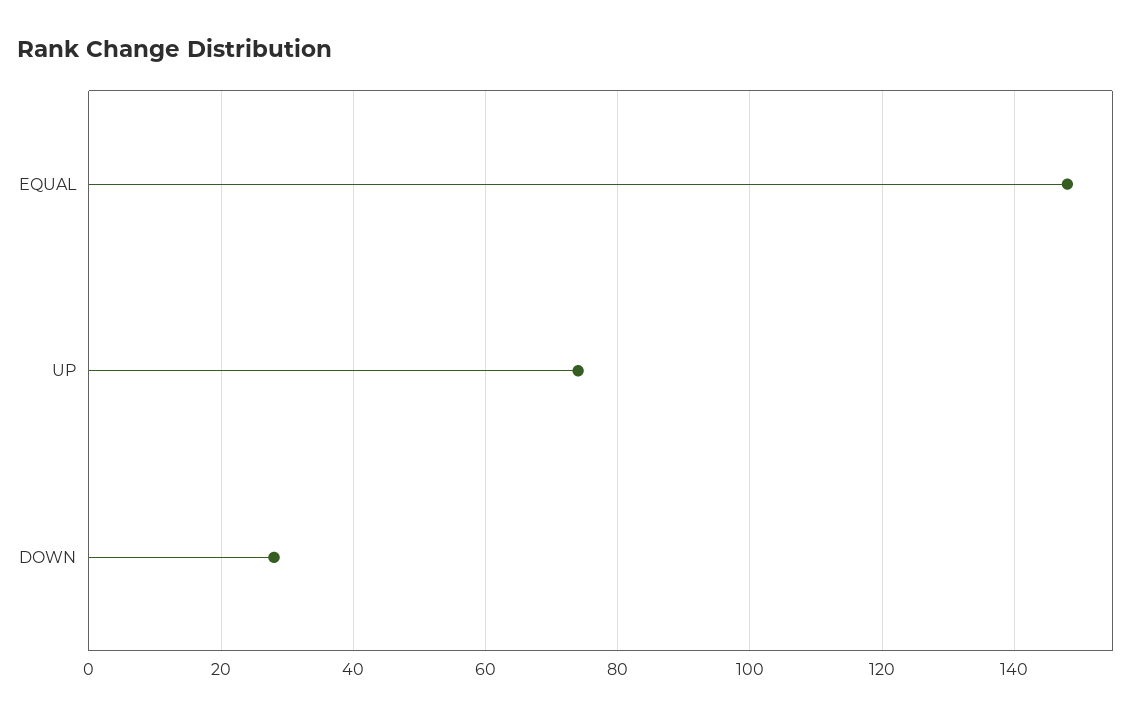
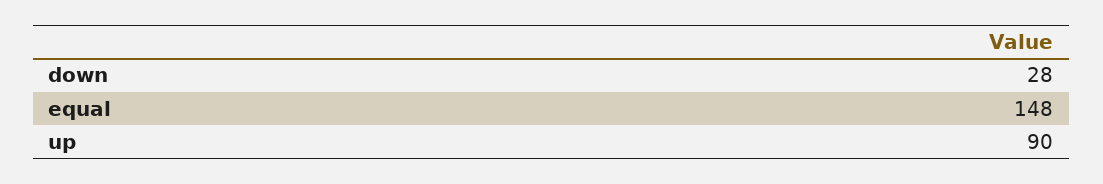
UP: 75 -> 90

